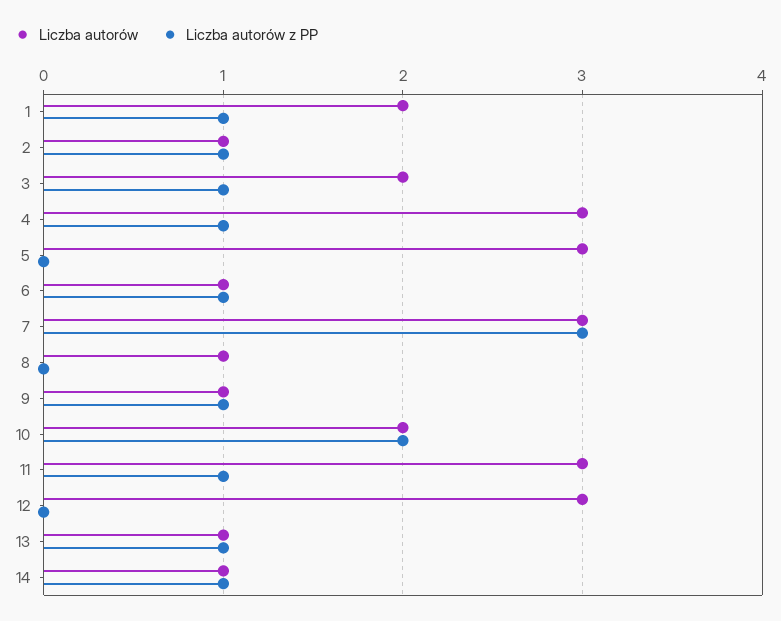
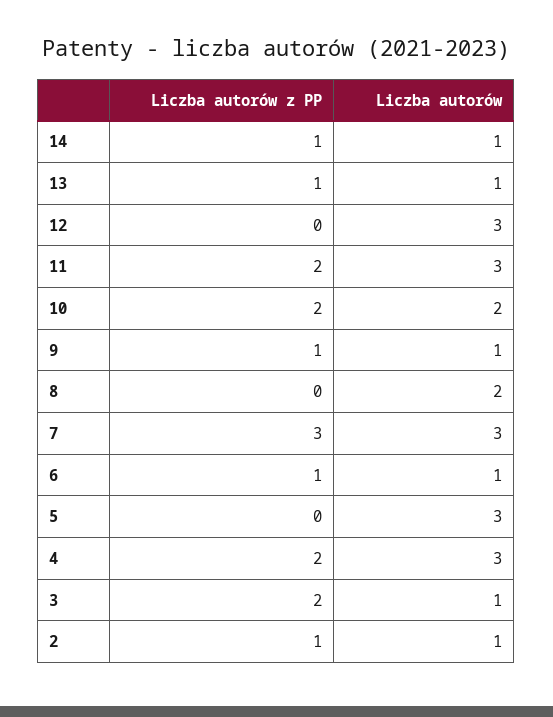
Liczba autorów, 1: 2 -> none
Liczba autorów z PP, 1: 1 -> none
Liczba autorów, 3: 2 -> 1
Liczba autorów z PP, 3: 1 -> 2
Liczba autorów z PP, 4: 1 -> 2
Liczba autorów, 8: 1 -> 2
Liczba autorów z PP, 11: 1 -> 2

